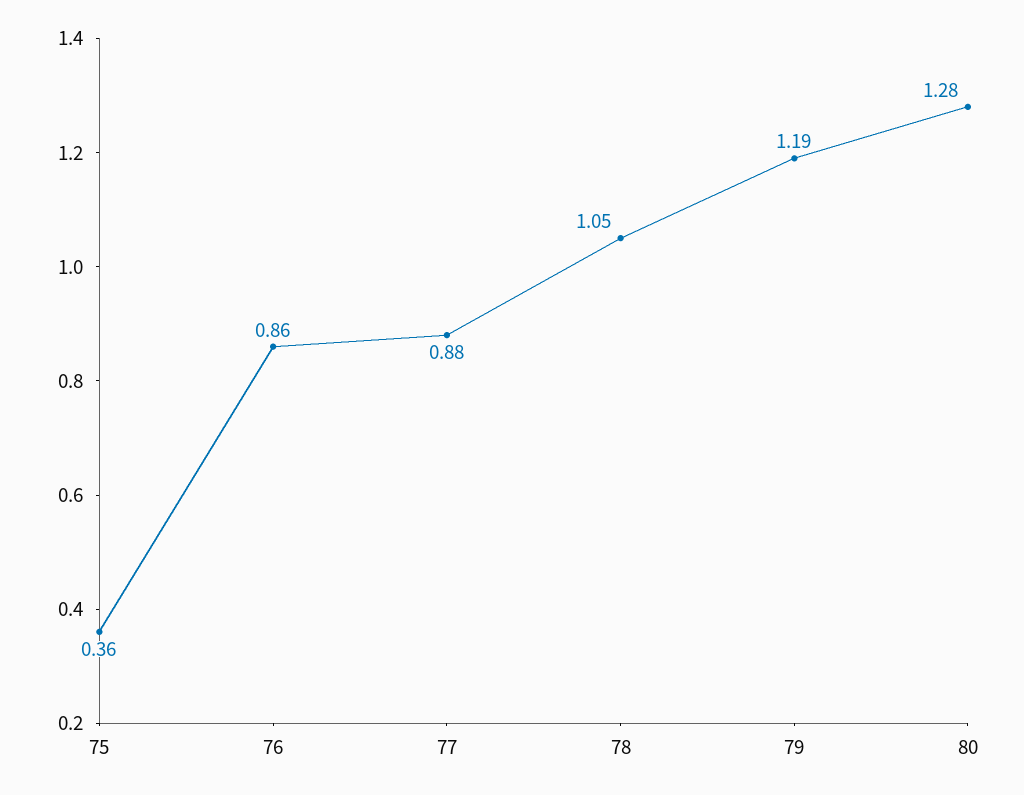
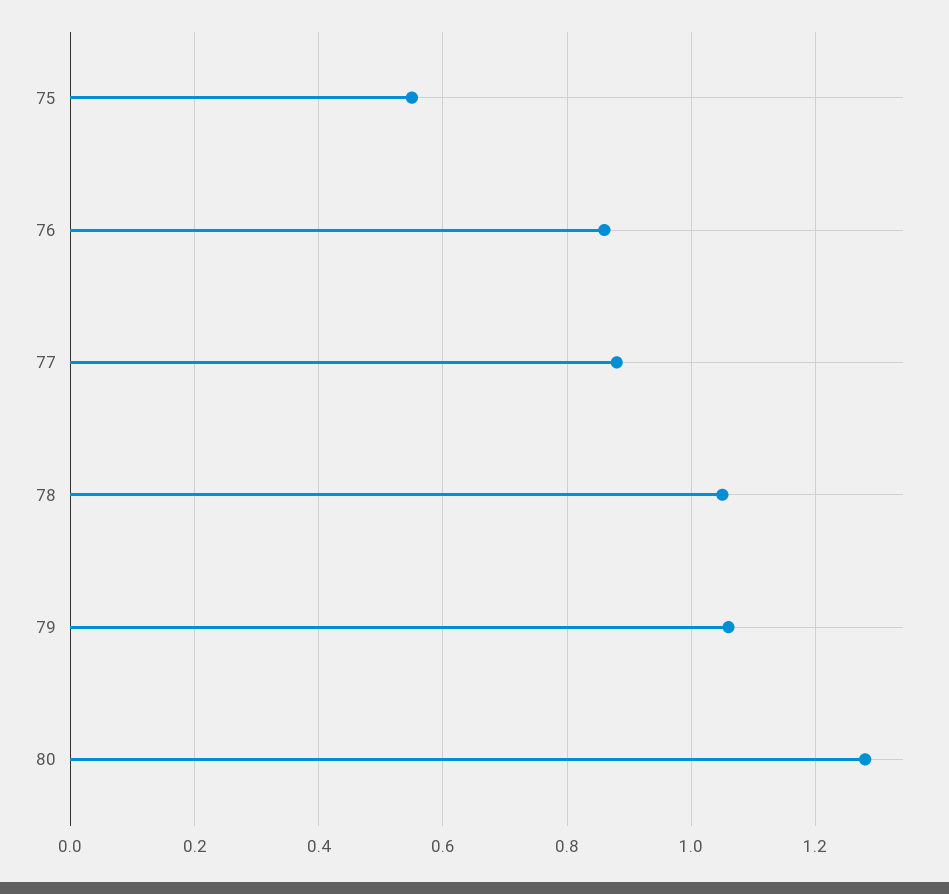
75: 0.36 -> 0.55
79: 1.19 -> 1.05

